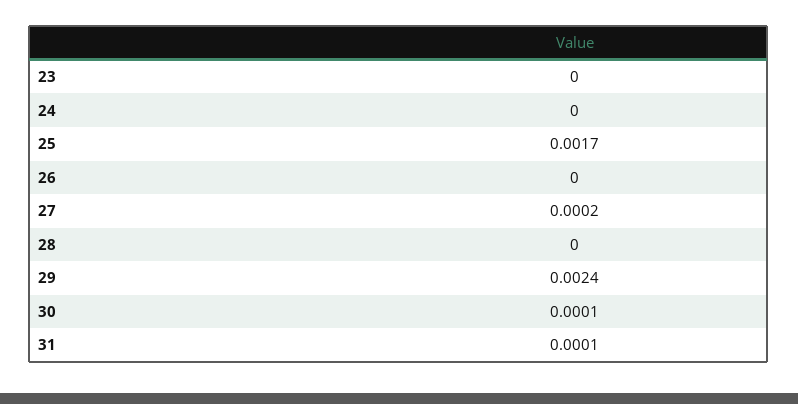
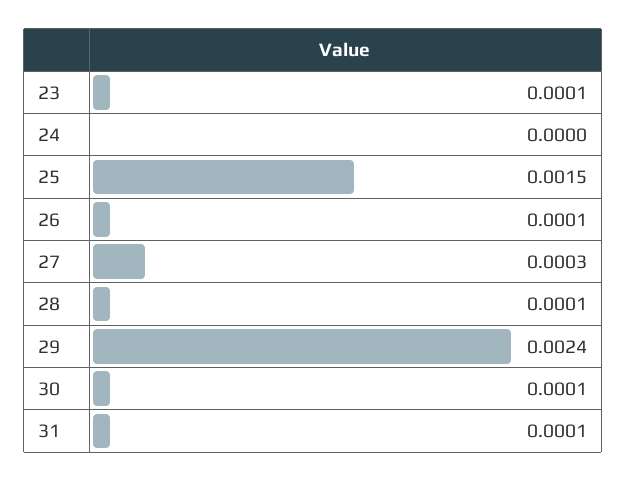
23: 0 -> 0.0001
25: 0.0017 -> 0.0015
26: 0 -> 0.0001
27: 0.0002 -> 0.0003
28: 0 -> 0.0001

